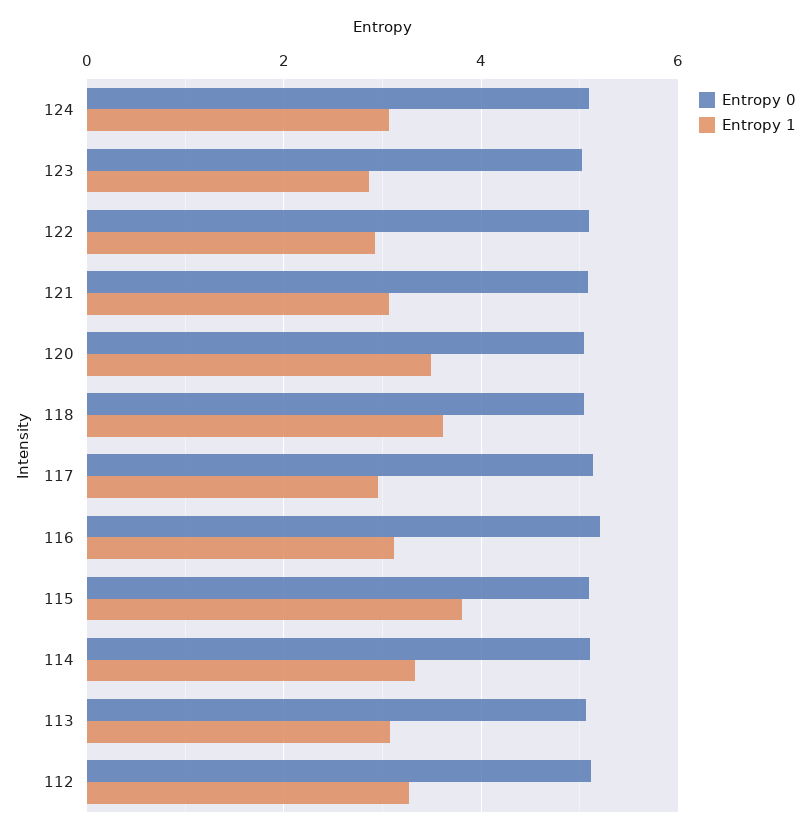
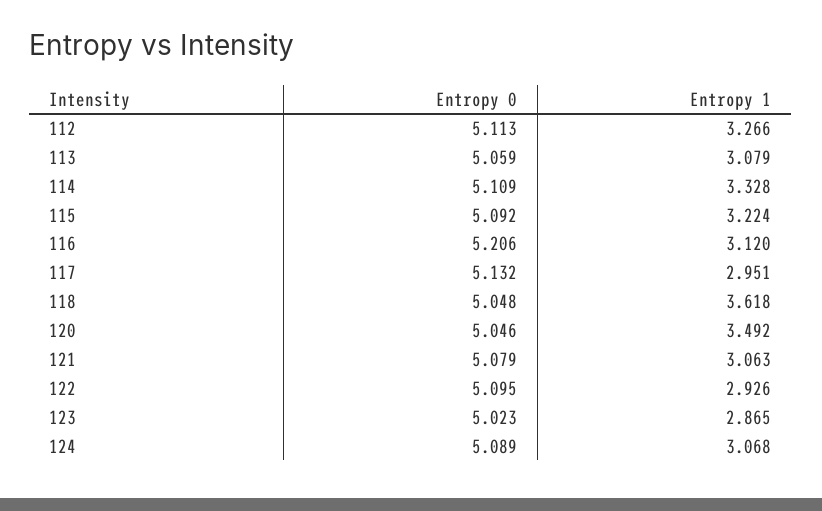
Entropy 1, 115: 3.8 -> 3.224

